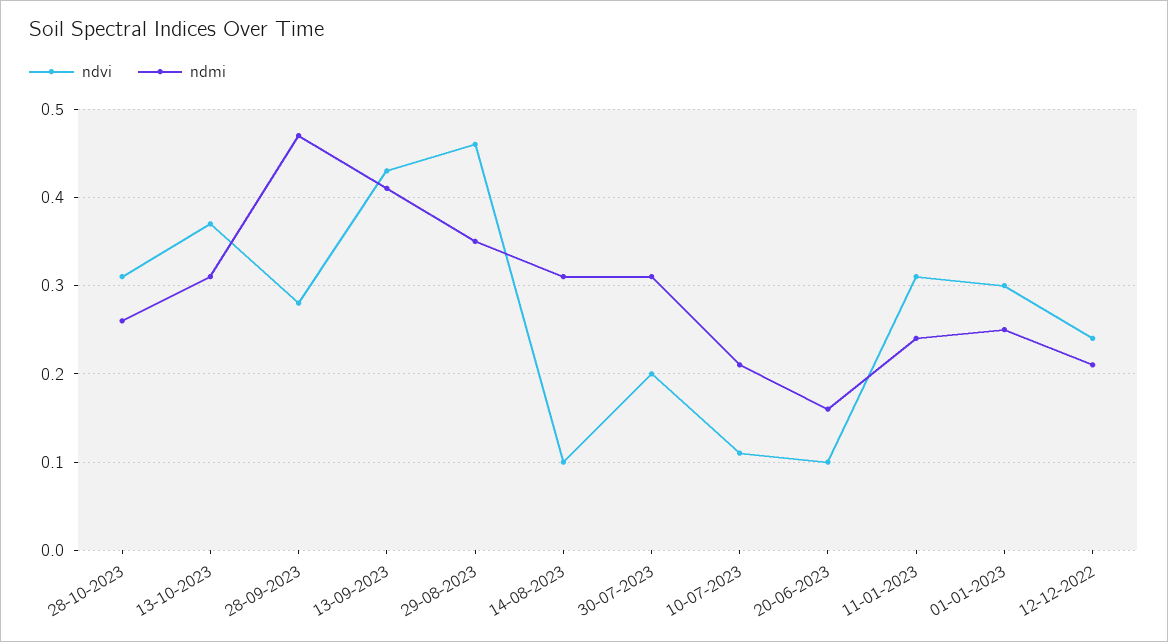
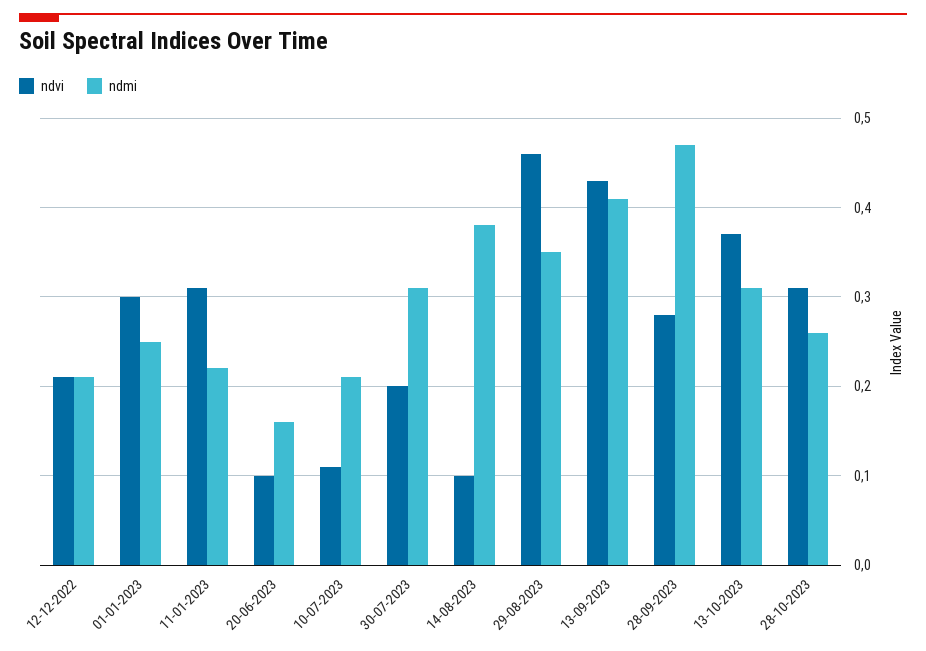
ndmi, 14-08-2023: 0.31 -> 0.38
ndmi, 11-01-2023: 0.24 -> 0.22
ndvi, 12-12-2022: 0.24 -> 0.21

